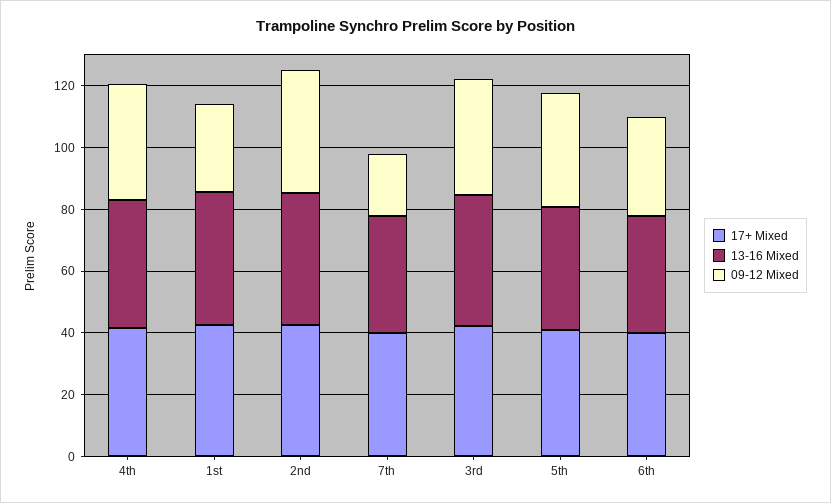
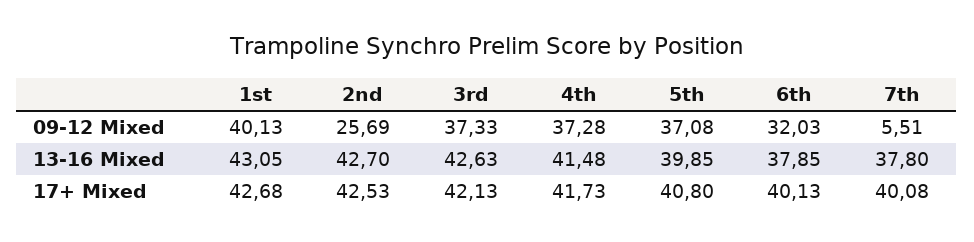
09-12 Mixed, 1st: 30 -> 40.13
09-12 Mixed, 2nd: 40 -> 25.69
09-12 Mixed, 7th: 20 -> 5.51

